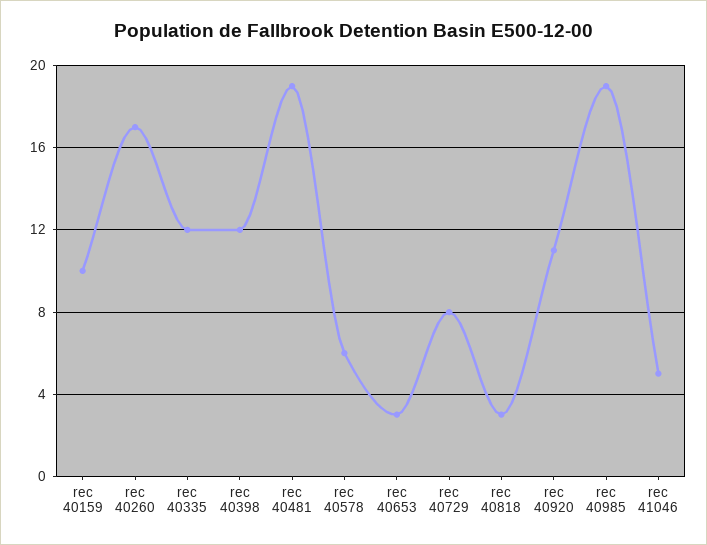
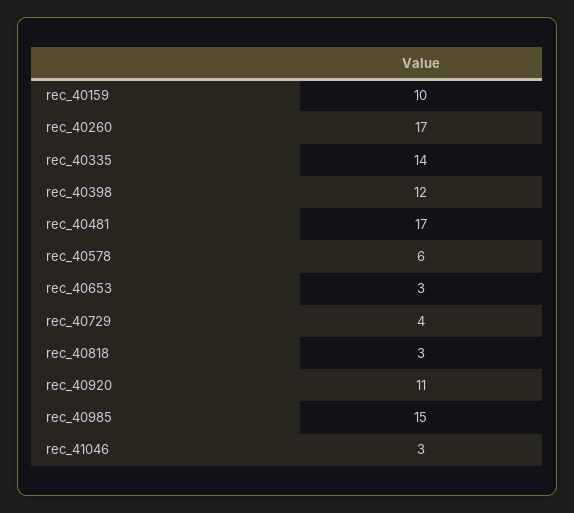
rec 40335: 12 -> 14
rec 40481: 19 -> 17
rec 40729: 8 -> 4
rec 40985: 19 -> 15
rec 41046: 5 -> 3

